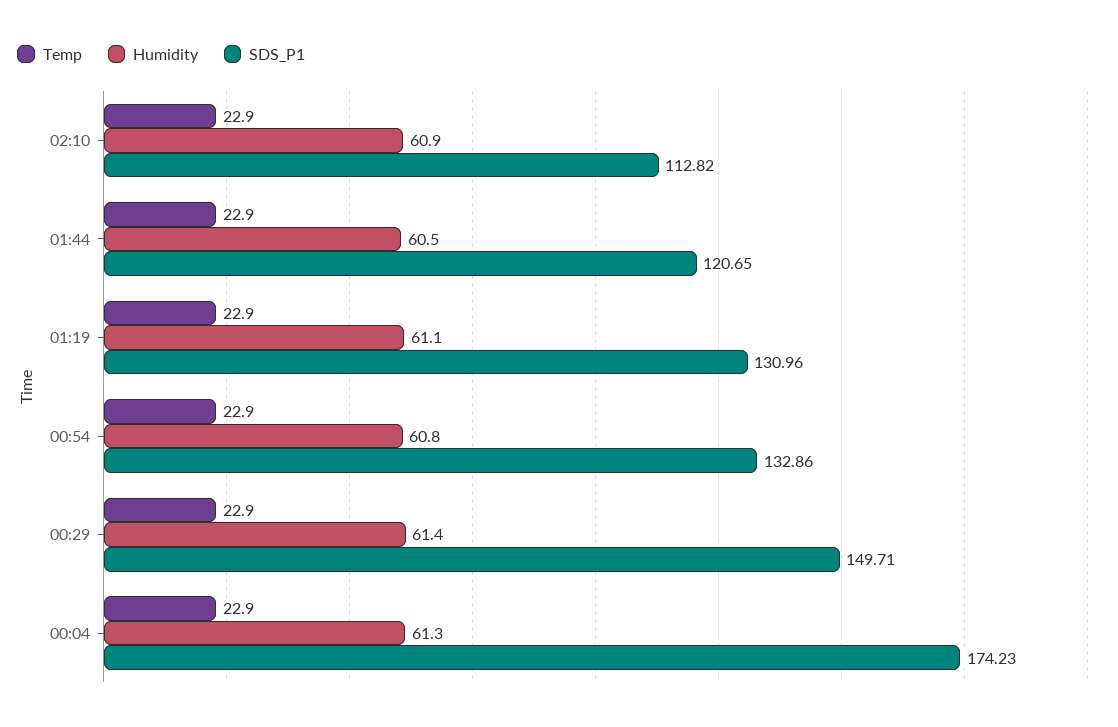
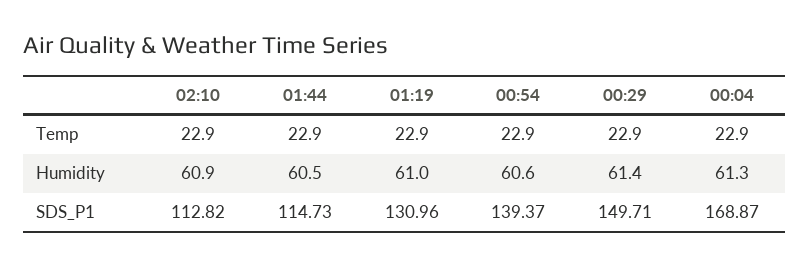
SDS_P1, 01:44: 120.65 -> 114.73
Humidity, 01:19: 61.1 -> 61
Humidity, 00:54: 60.8 -> 60.6
SDS_P1, 00:54: 132.86 -> 139.37
SDS_P1, 00:04: 174.23 -> 168.87

